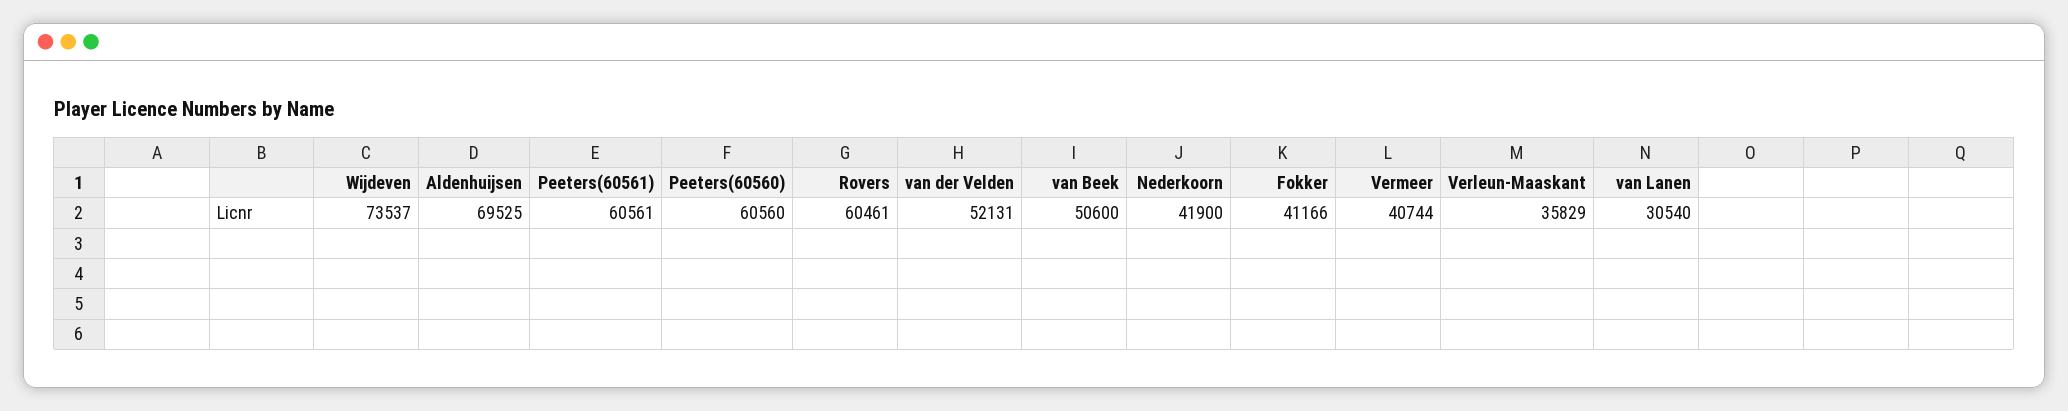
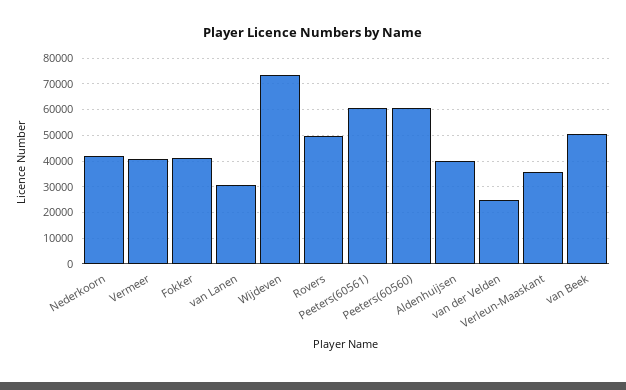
Aldenhuijsen: 69525 -> 40000
Rovers: 60461 -> 50000
van der Velden: 52131 -> 25000

